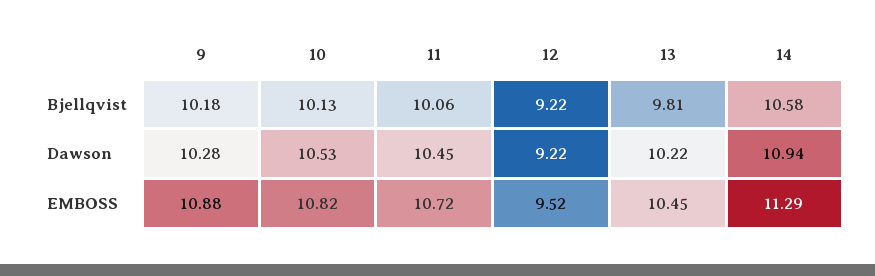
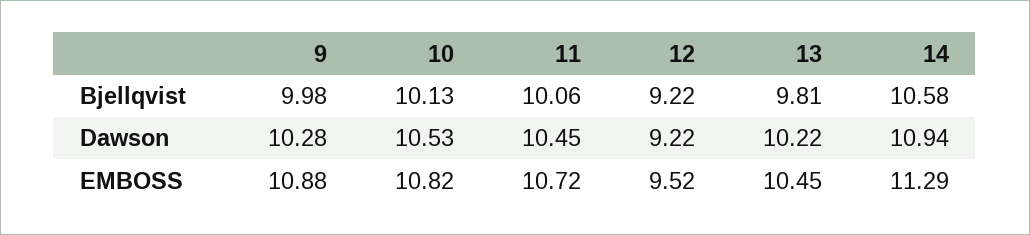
9, Bjellqvist: 10.18 -> 9.98

